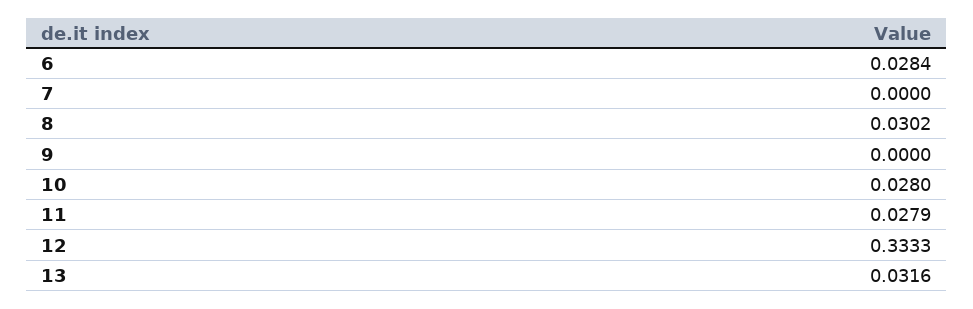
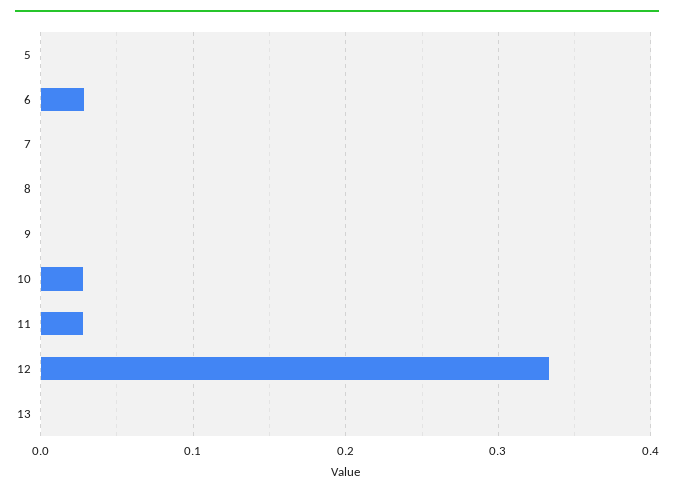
8: 0.0302 -> 0
13: 0.0316 -> 0
5: none -> 0

